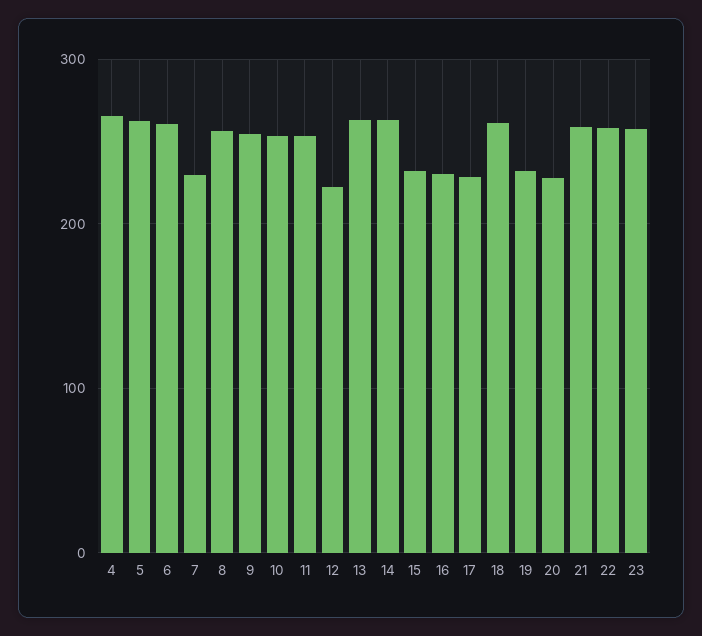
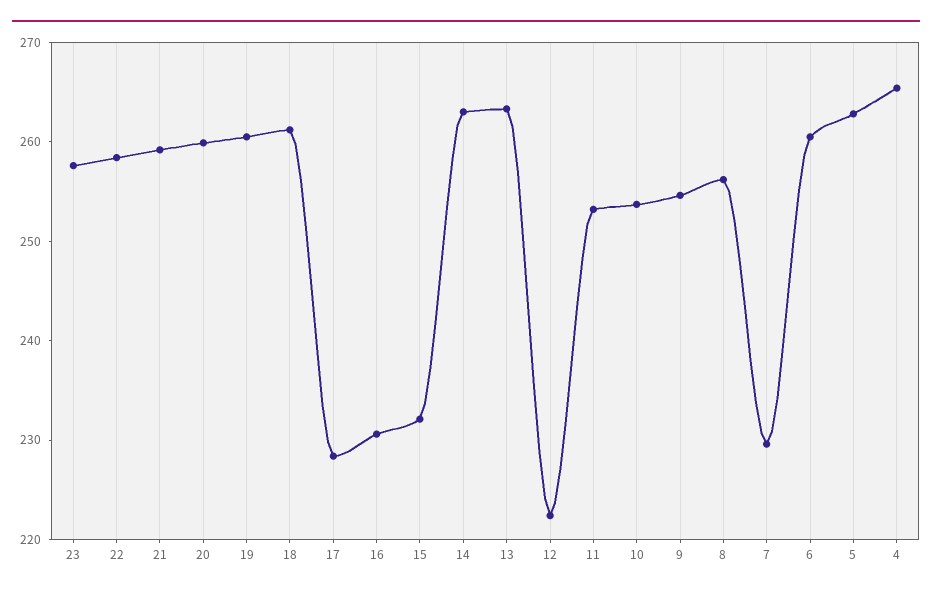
19: 230 -> 260
20: 230 -> 260

